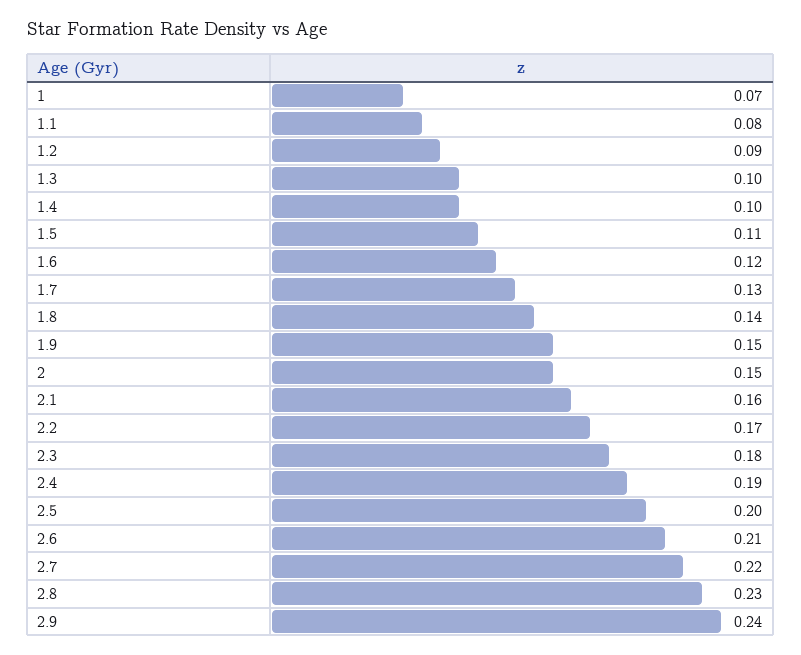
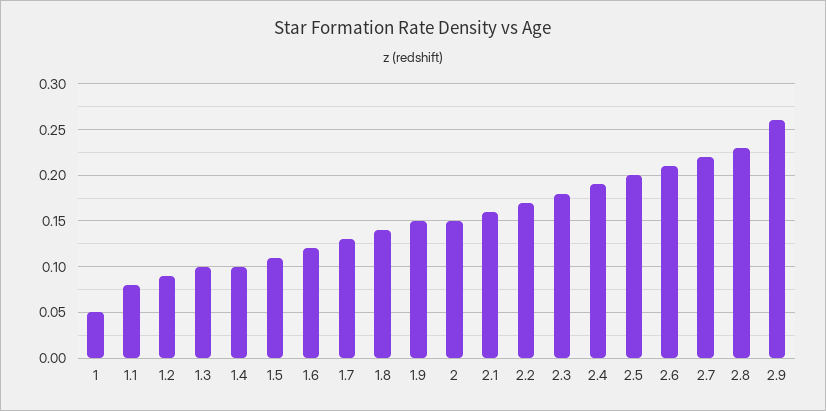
1: 0.07 -> 0.05
2.9: 0.24 -> 0.26

